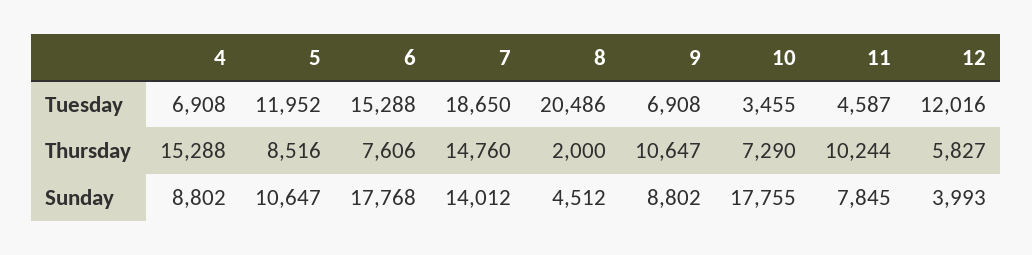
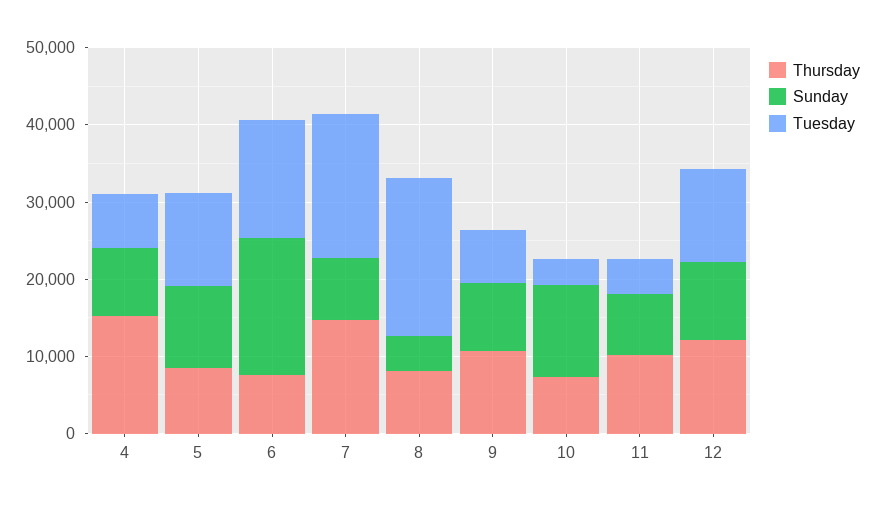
Thursday, 8: 2000 -> 8000
Thursday, 12: 5827 -> 12000
Sunday, 7: 14012 -> 8000
Sunday, 10: 17755 -> 12000
Sunday, 12: 3993 -> 10000

